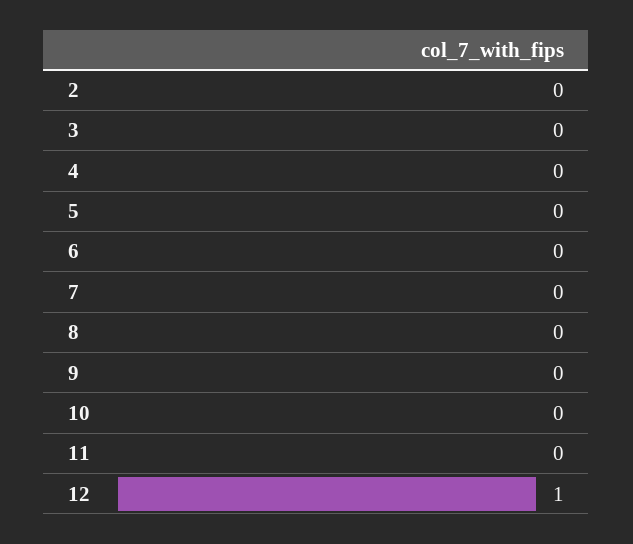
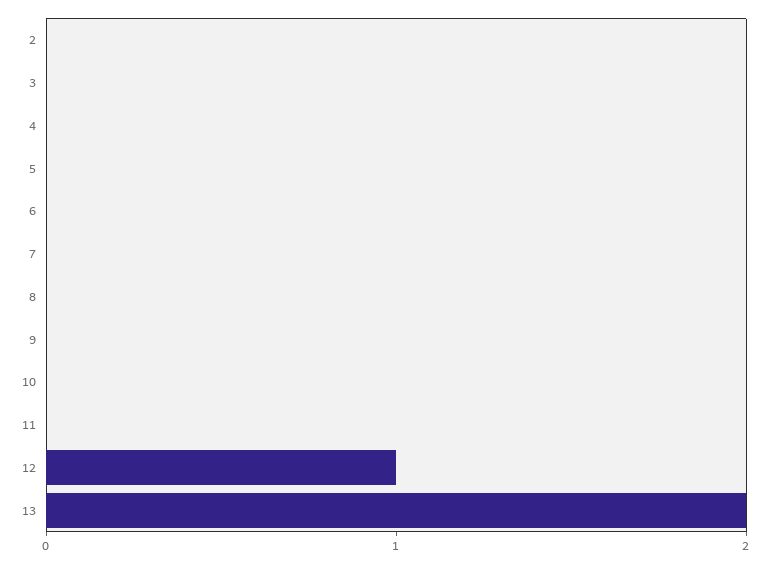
13: none -> 2

